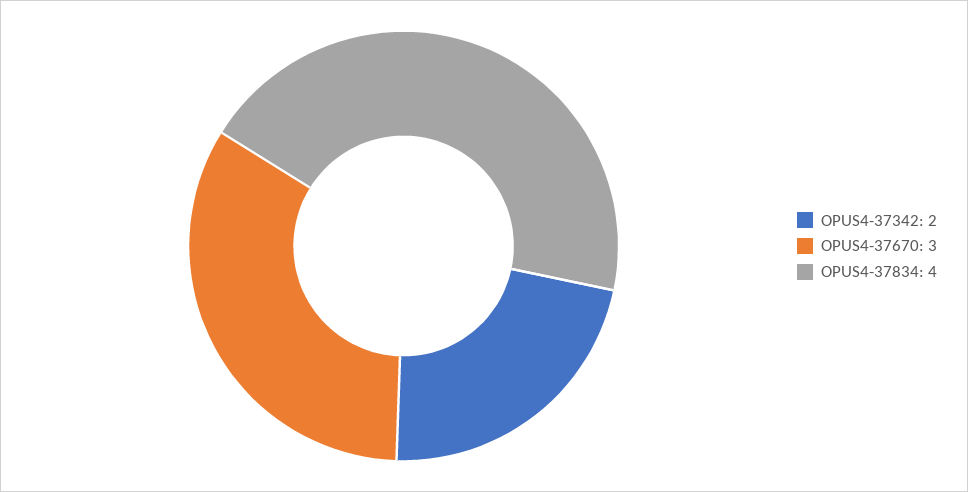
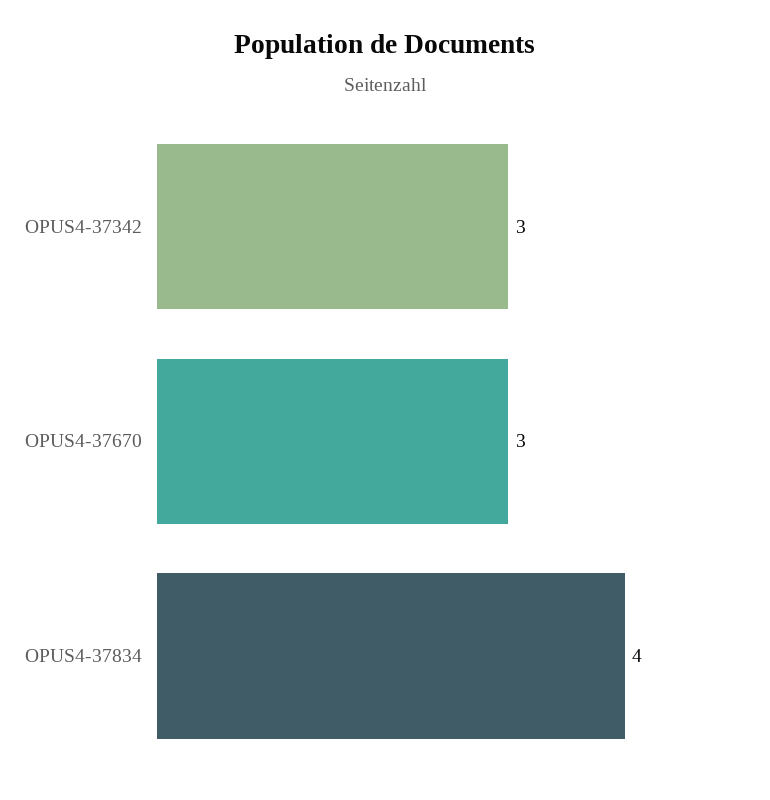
OPUS4-37342: 2 -> 3

